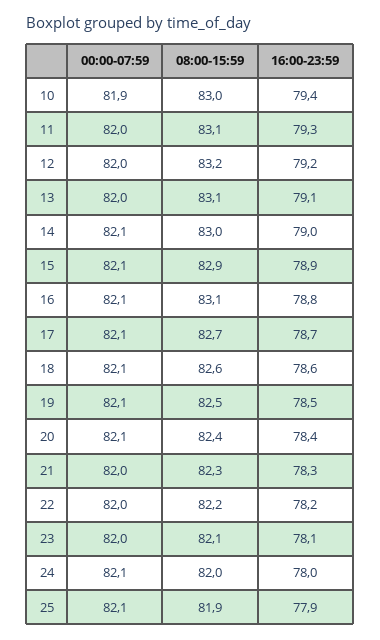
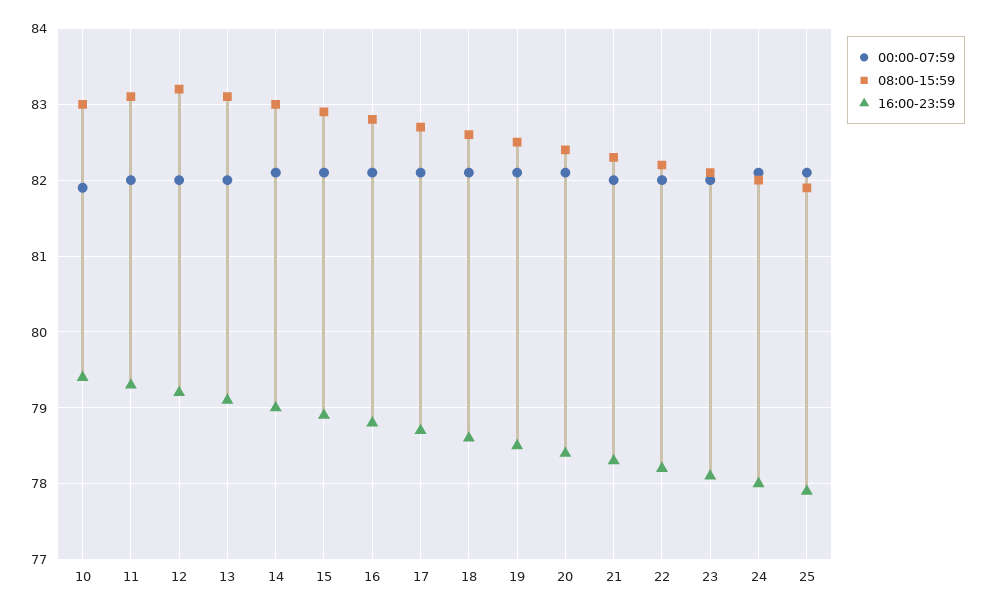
08:00-15:59, 16: 83.1 -> 82.8

